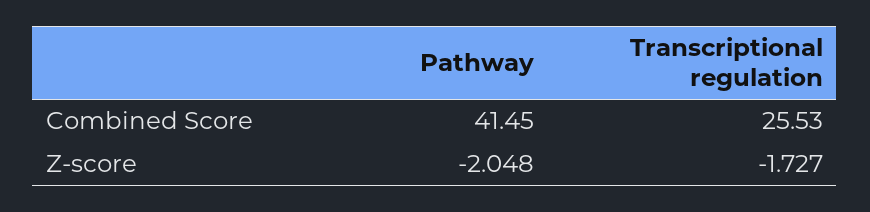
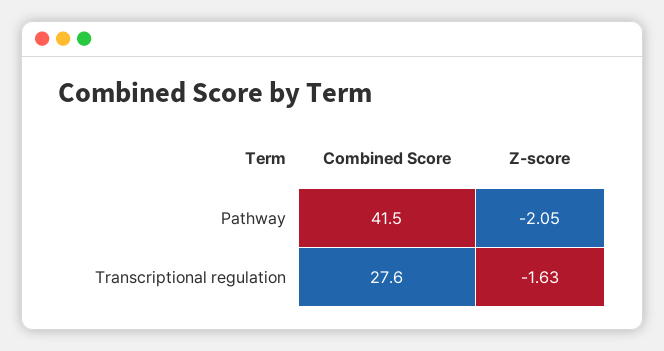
Transcriptional regulation, Combined Score: 25.53 -> 27.6
Transcriptional regulation, Z-score: -1.727 -> -1.63

